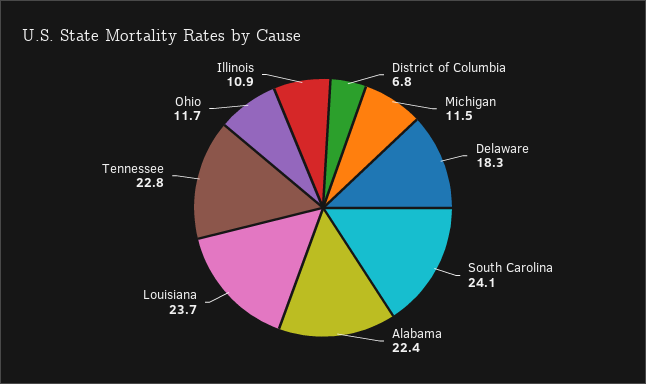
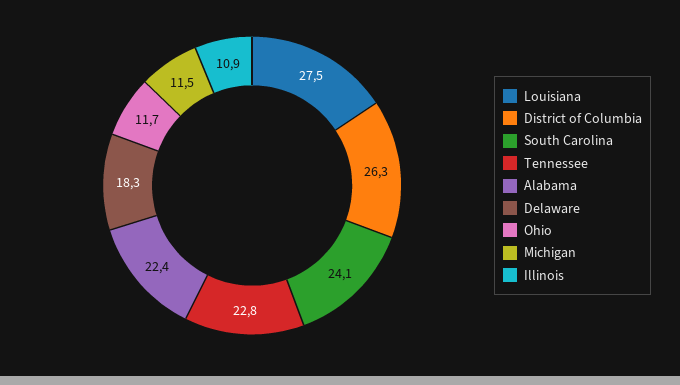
District of Columbia: 6.8 -> 26.3
Louisiana: 23.7 -> 27.5

